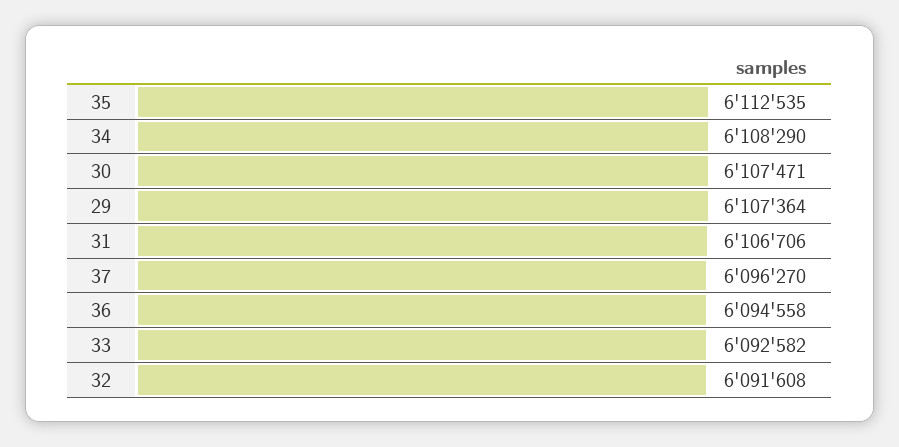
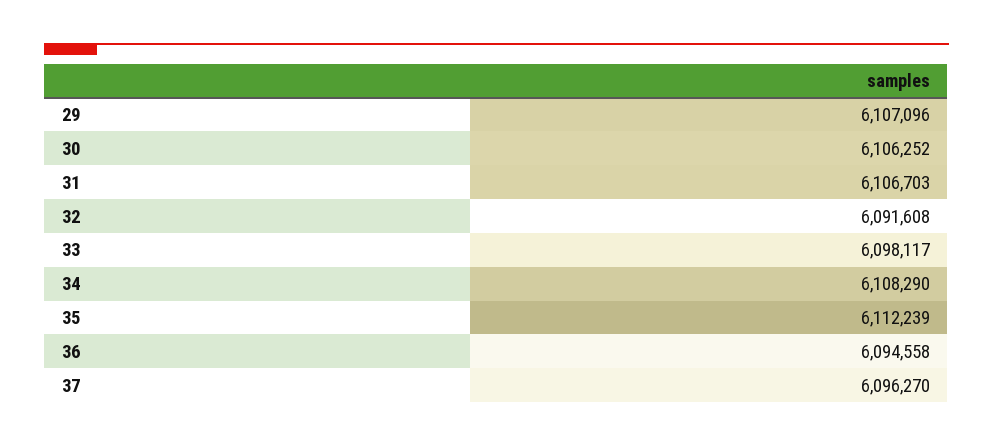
35: 6112535 -> 6112239
30: 6107471 -> 6106252
29: 6107364 -> 6107096
31: 6106706 -> 6106703
33: 6092582 -> 6098117

